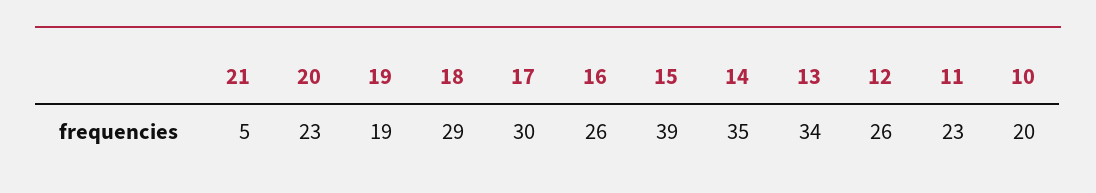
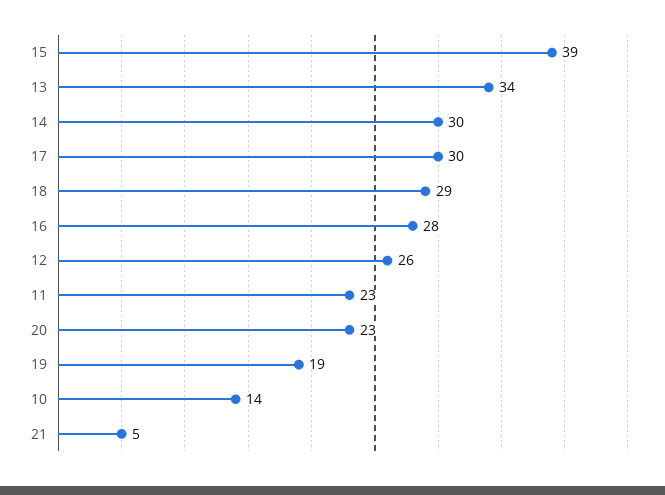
16: 26 -> 28
14: 35 -> 30
10: 20 -> 14

